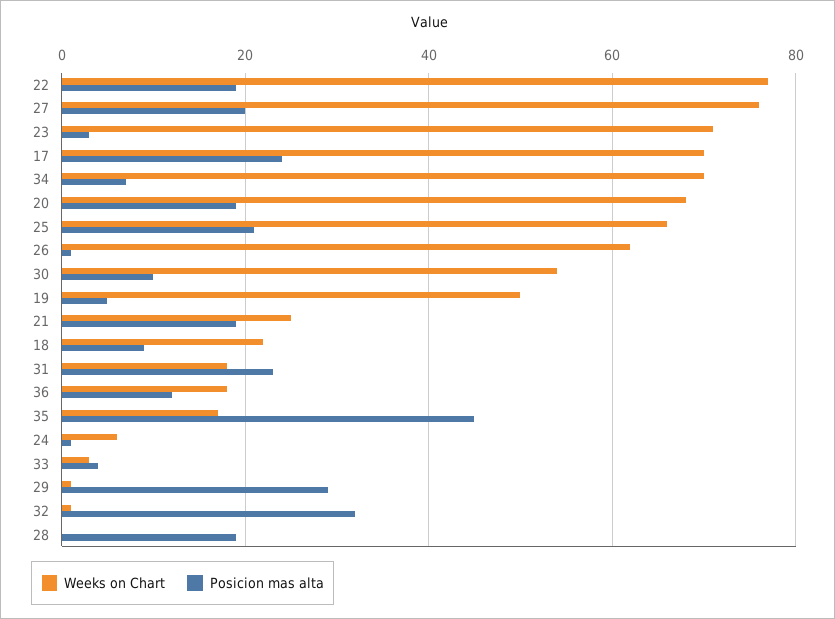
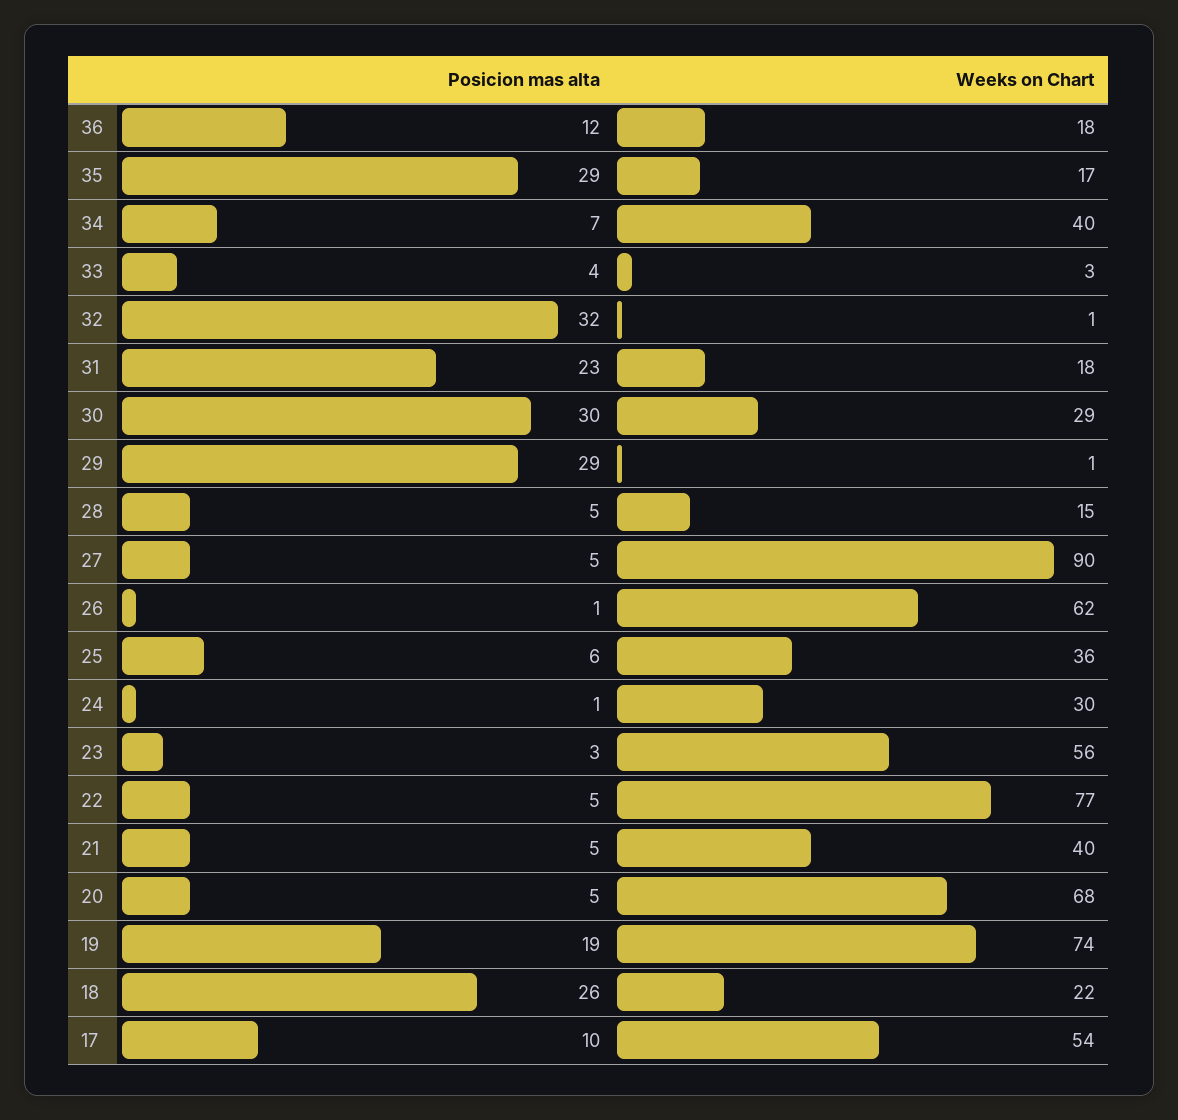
Posicion mas alta, 22: 20 -> 5
Weeks on Chart, 27: 75 -> 90
Posicion mas alta, 27: 20 -> 5
Weeks on Chart, 23: 70 -> 56
Weeks on Chart, 17: 70 -> 54
Posicion mas alta, 17: 25 -> 10
Weeks on Chart, 34: 70 -> 40
Posicion mas alta, 20: 20 -> 5
Weeks on Chart, 25: 65 -> 36
Posicion mas alta, 25: 20 -> 6
Weeks on Chart, 30: 55 -> 29
Posicion mas alta, 30: 10 -> 30
Weeks on Chart, 19: 50 -> 74
Posicion mas alta, 19: 5 -> 19
Weeks on Chart, 21: 25 -> 40
Posicion mas alta, 21: 20 -> 5
Posicion mas alta, 18: 10 -> 26
Posicion mas alta, 35: 45 -> 29
Weeks on Chart, 24: 5 -> 30
Weeks on Chart, 28: 0 -> 15
Posicion mas alta, 28: 20 -> 5

